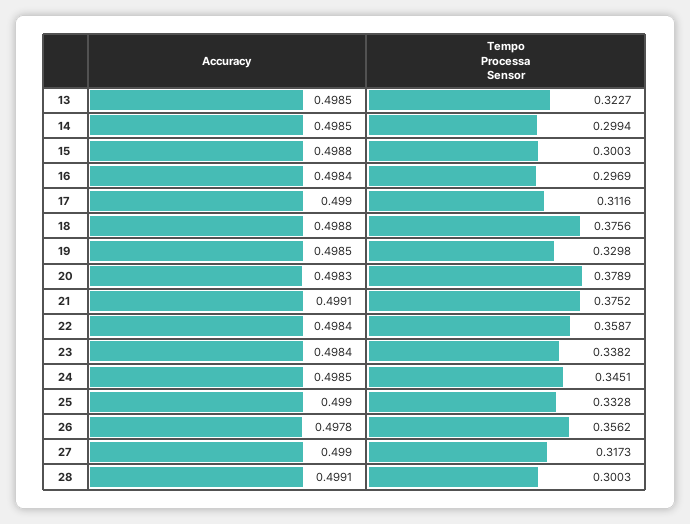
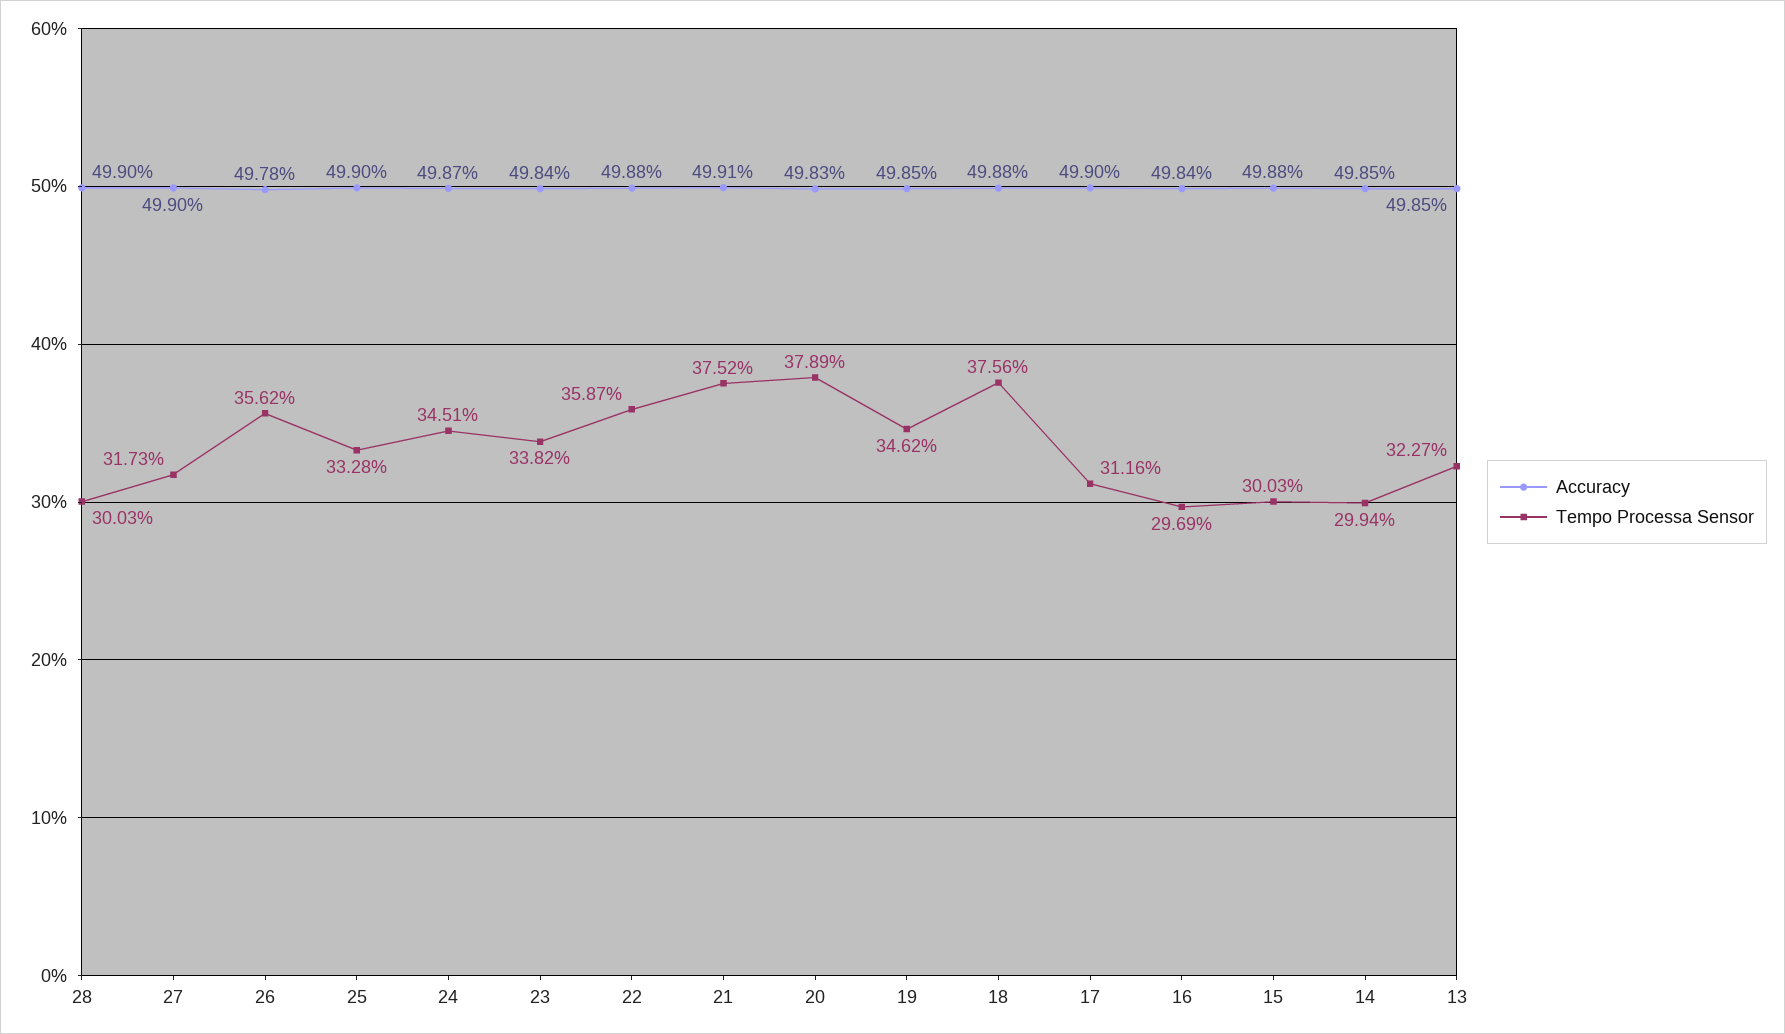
Tempo Processa Sensor, 19: 0.3298 -> 0.3462
Accuracy, 22: 0.4984 -> 0.4988
Accuracy, 24: 0.4985 -> 0.4987
Accuracy, 28: 0.4991 -> 0.499

